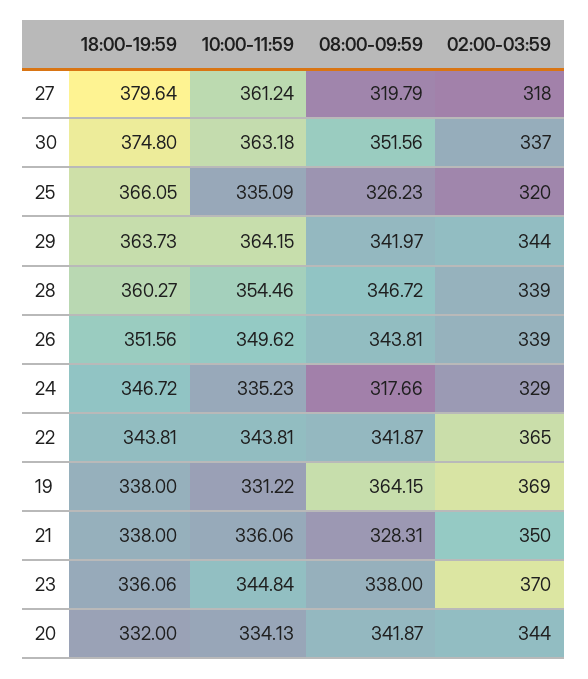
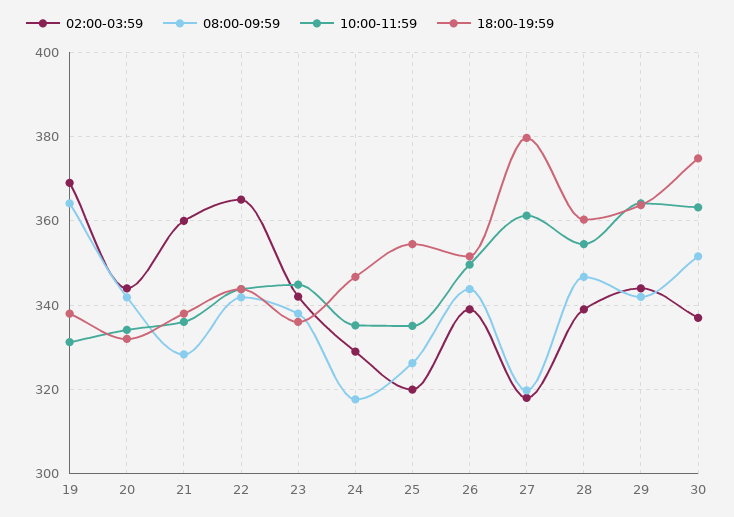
18:00-19:59, 25: 366.05 -> 354
02:00-03:59, 21: 350 -> 360
02:00-03:59, 23: 370 -> 342

